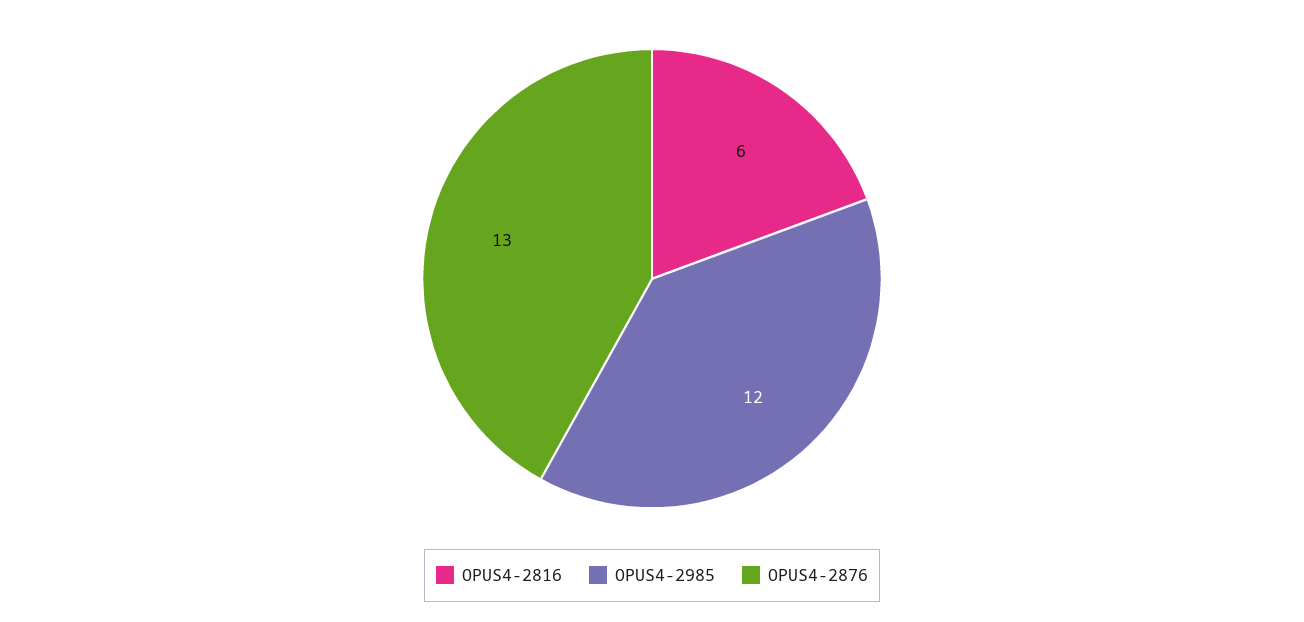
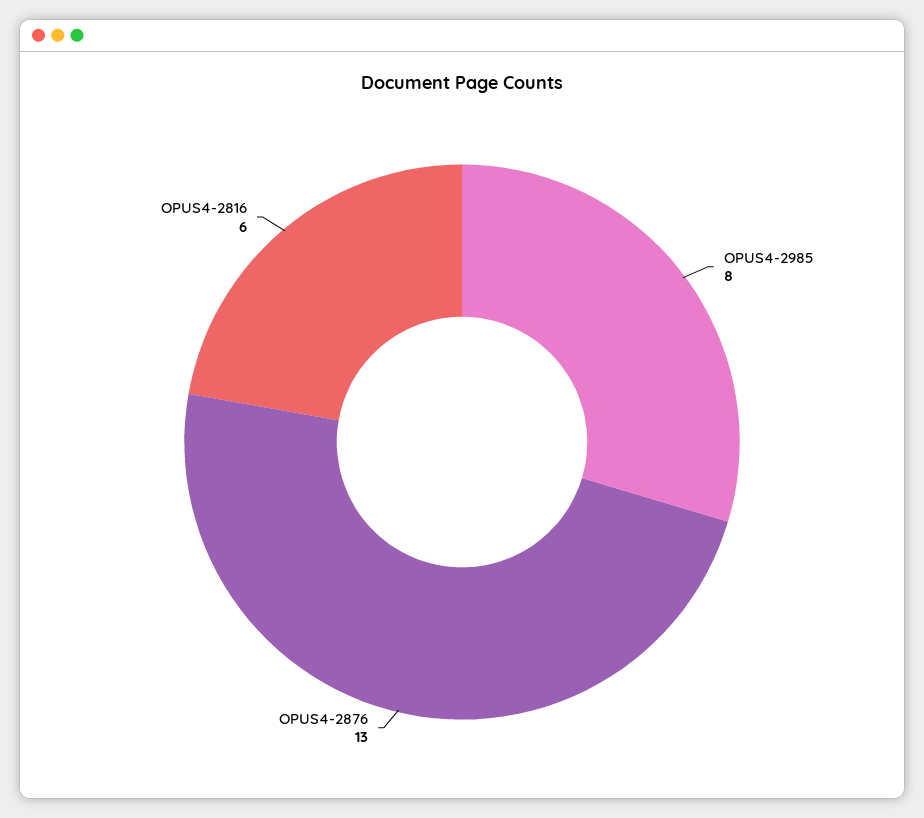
OPUS4-2985: 12 -> 8

